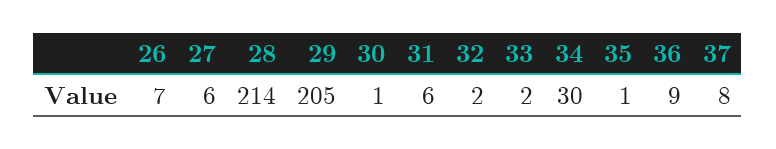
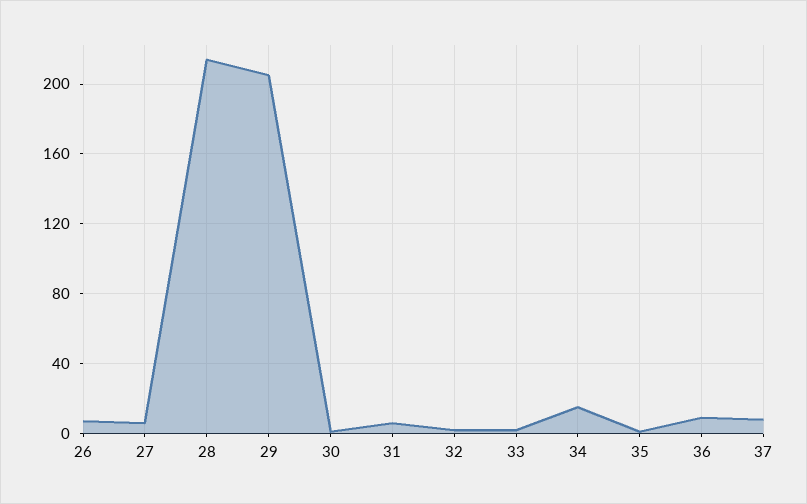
34: 30 -> 15

